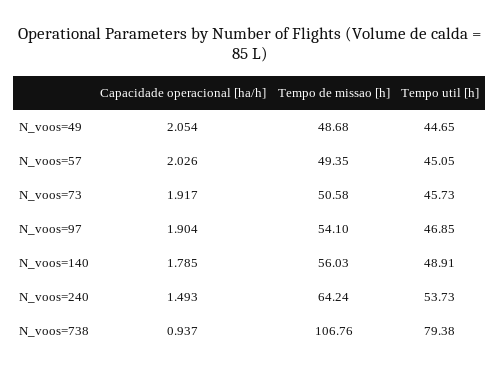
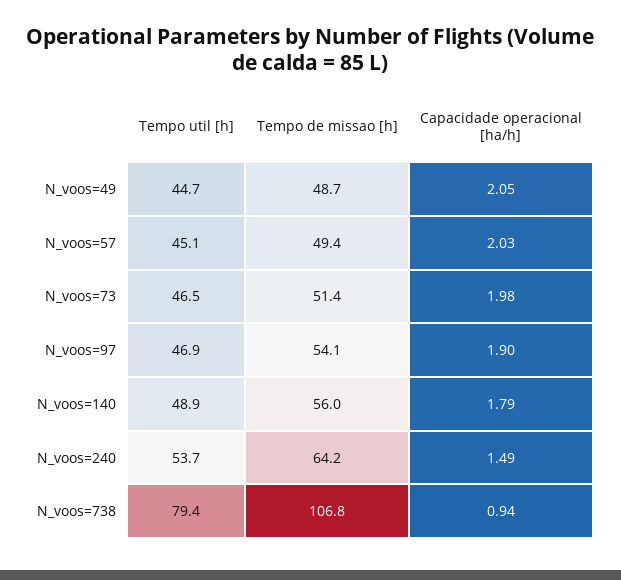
Capacidade operacional [ha/h], N_voos=73: 1.917 -> 1.98
Tempo de missao [h], N_voos=73: 50.58 -> 51.4
Tempo util [h], N_voos=73: 45.73 -> 46.5

